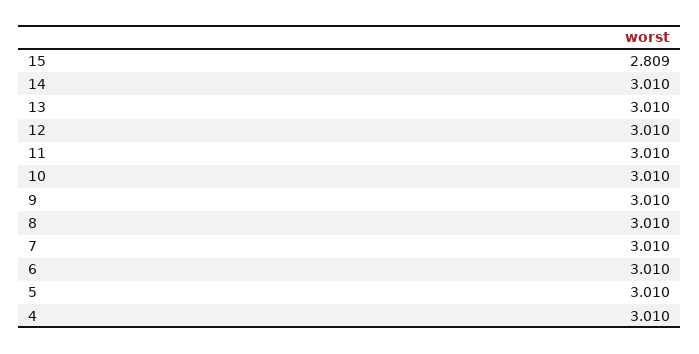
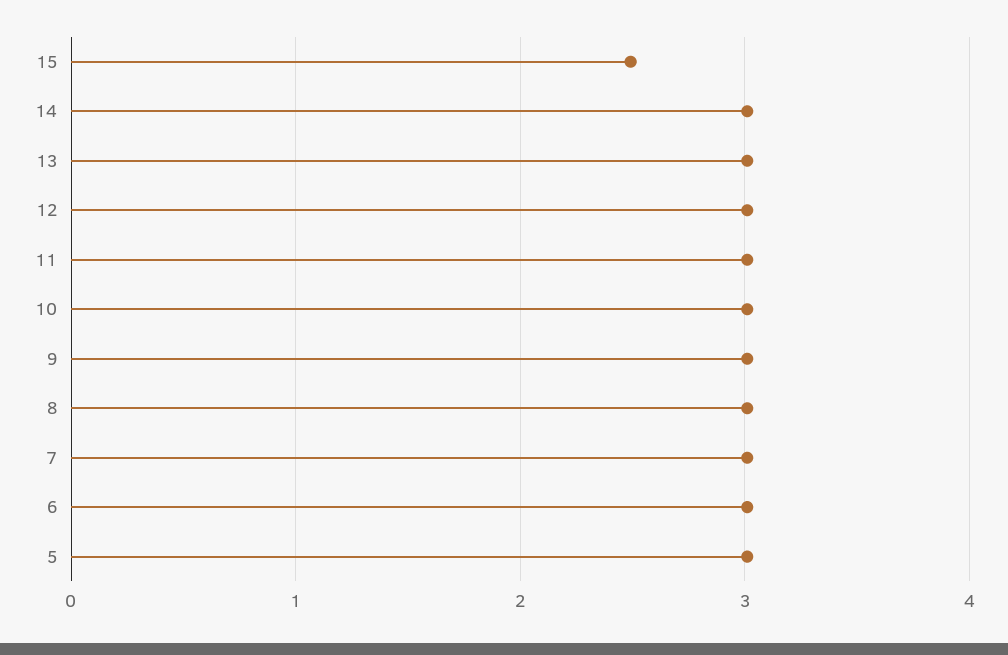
15: 2.809 -> 2.5
4: 3.01 -> none

